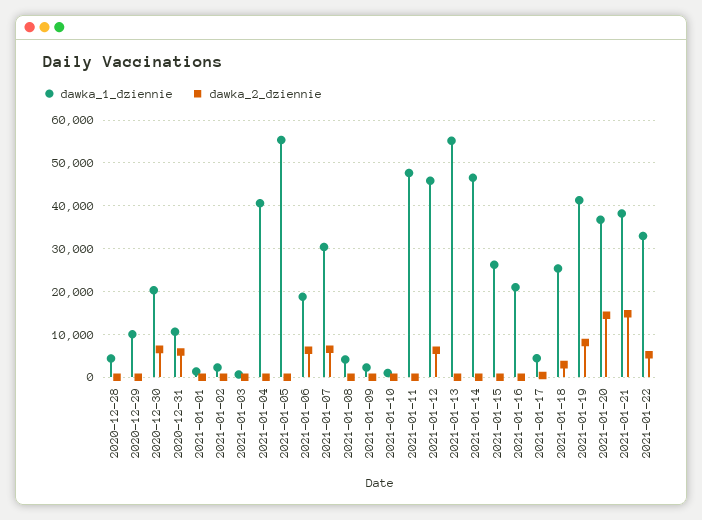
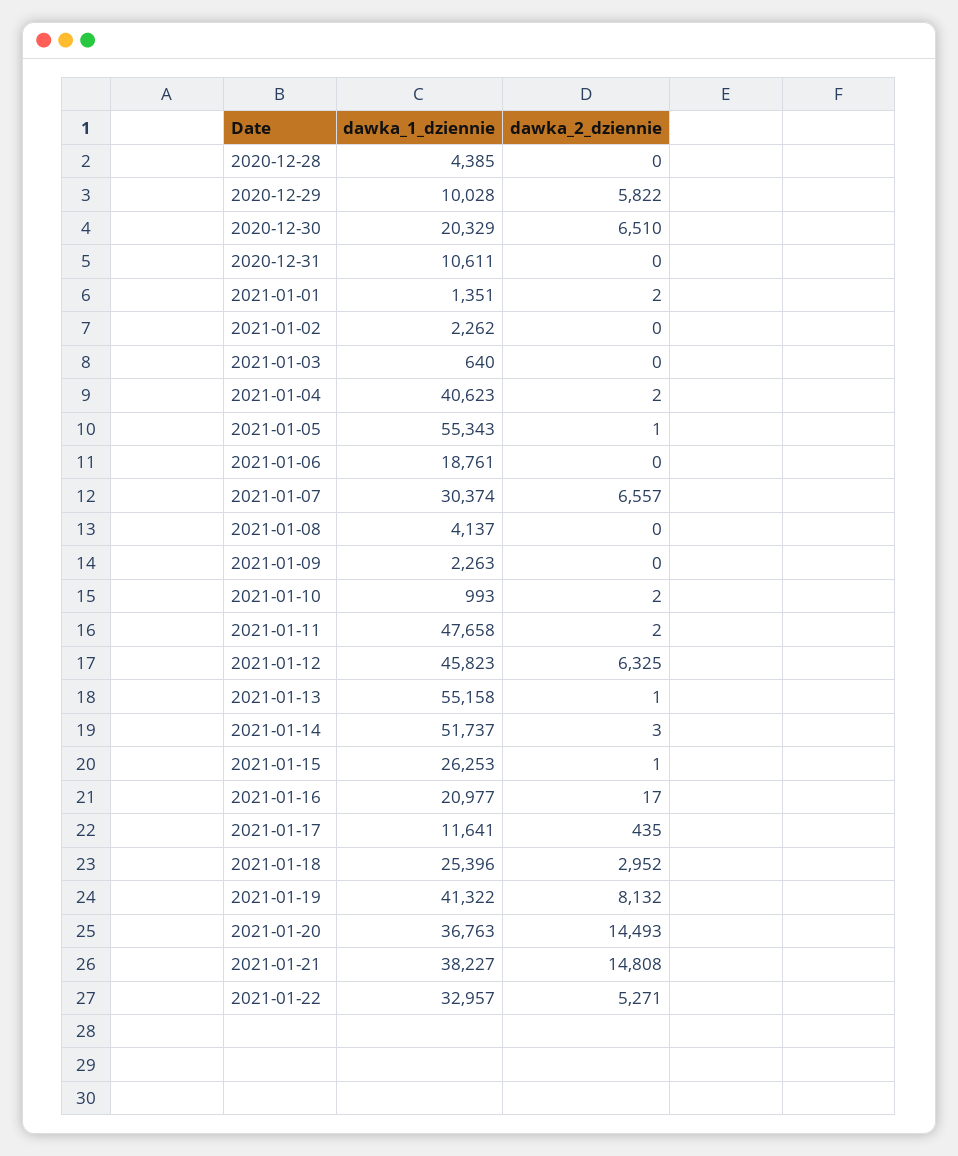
dawka_2_dziennie, 2020-12-29: 0 -> 5822
dawka_2_dziennie, 2020-12-31: 6000 -> 0
dawka_2_dziennie, 2021-01-06: 6000 -> 0
dawka_1_dziennie, 2021-01-14: 46000 -> 51737
dawka_1_dziennie, 2021-01-17: 4000 -> 11641

